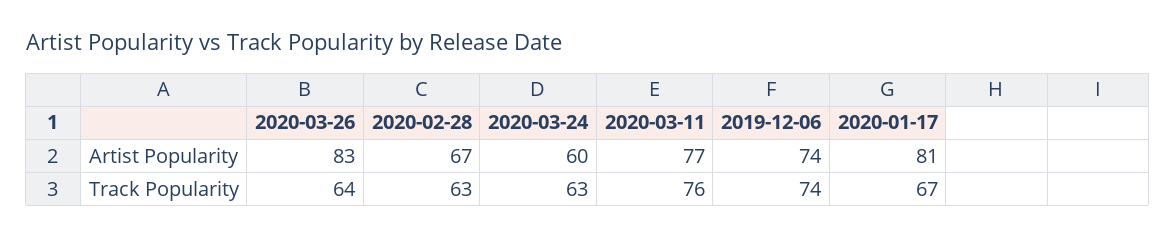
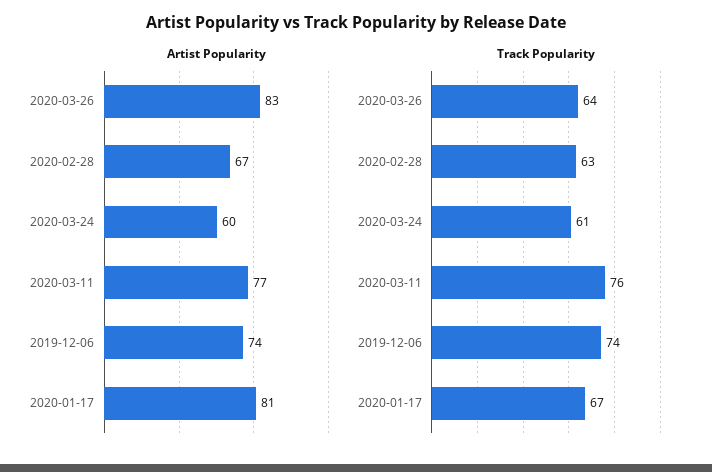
Track Popularity, 2020-03-24: 63 -> 61

